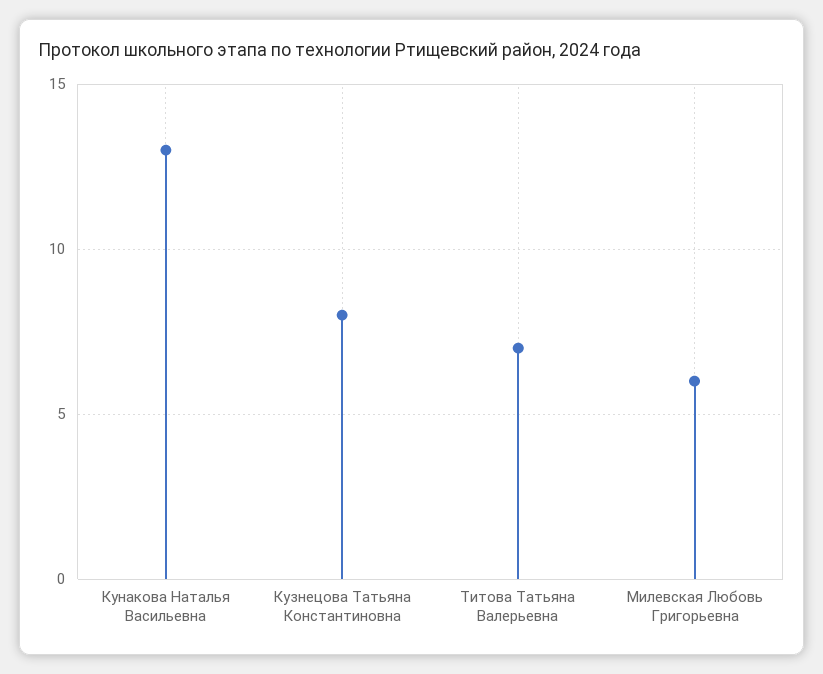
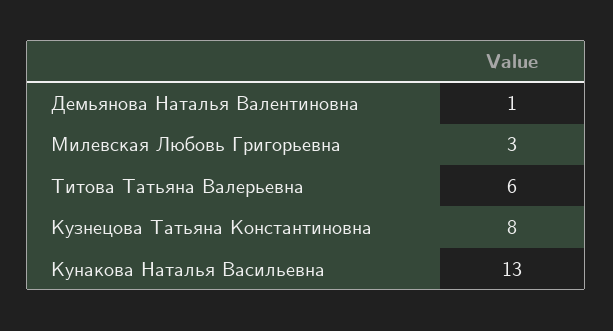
Титова Татьяна Валерьевна: 7 -> 6
Милевская Любовь Григорьевна: 6 -> 3
Демьянова Наталья Валентиновна: none -> 1

